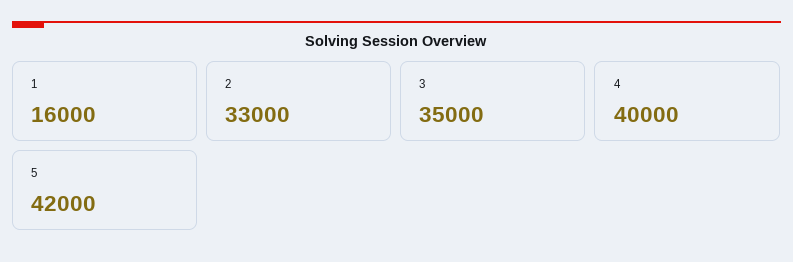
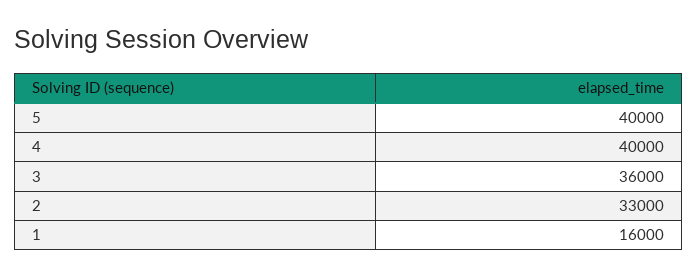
3: 35000 -> 36000
5: 42000 -> 40000

